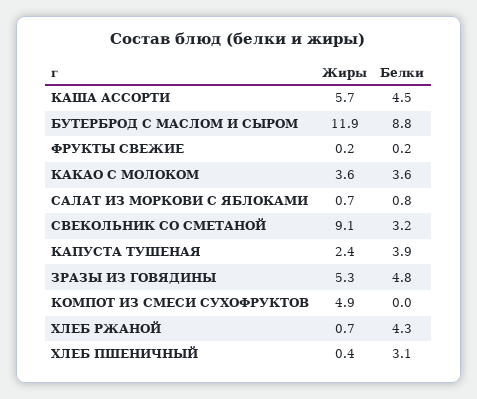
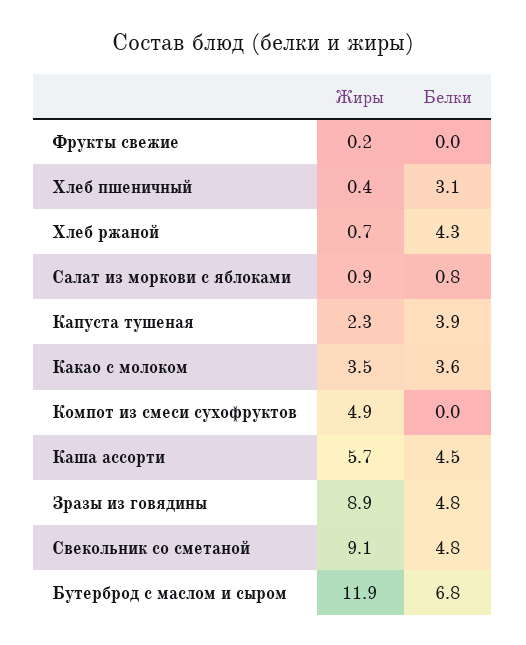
Белки, БУТЕРБРОД С МАСЛОМ И СЫРОМ: 8.8 -> 6.8
Белки, ФРУКТЫ СВЕЖИЕ: 0.2 -> 0
Жиры, КАКАО С МОЛОКОМ: 3.6 -> 3.5
Жиры, САЛАТ ИЗ МОРКОВИ С ЯБЛОКАМИ: 0.7 -> 0.9
Белки, СВЕКОЛЬНИК СО СМЕТАНОЙ: 3.2 -> 4.8
Жиры, КАПУСТА ТУШЕНАЯ: 2.4 -> 2.3
Жиры, ЗРАЗЫ ИЗ ГОВЯДИНЫ: 5.3 -> 8.9

